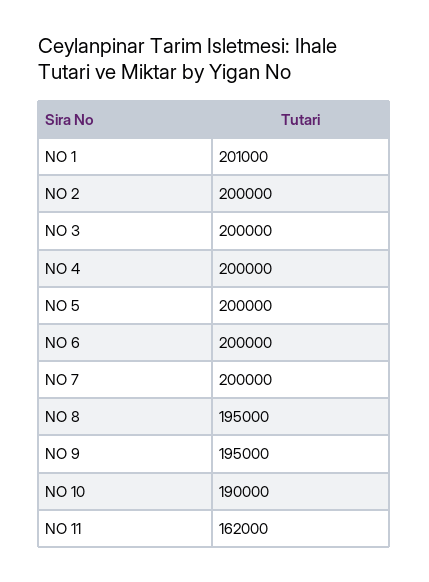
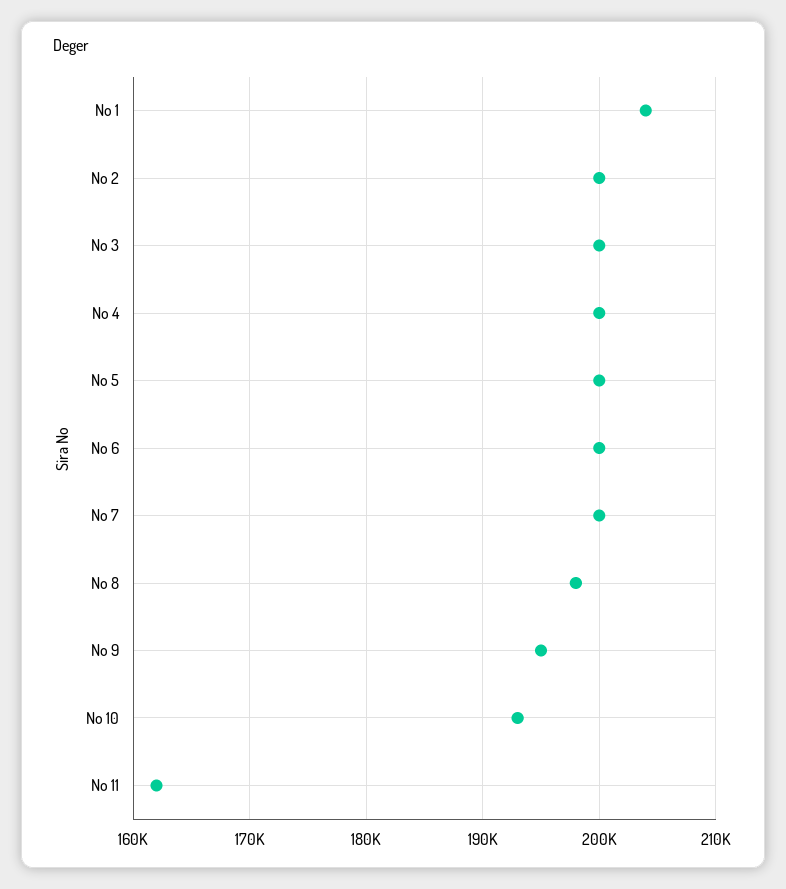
NO 1: 201000 -> 204000
NO 8: 195000 -> 198000
NO 10: 190000 -> 193000

